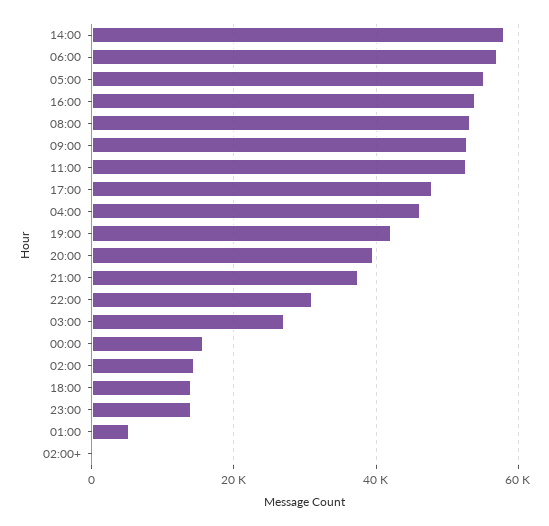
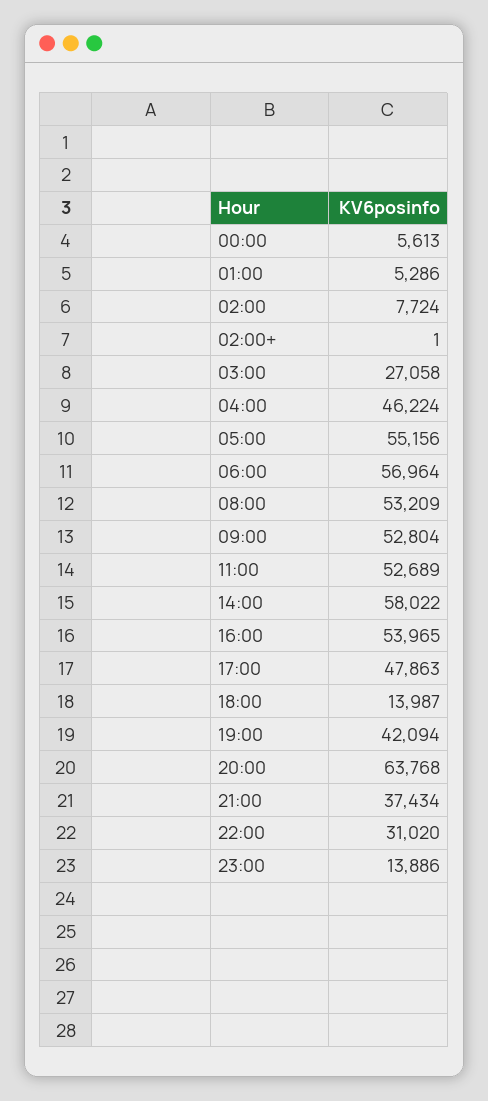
20:00: 40000 -> 63768
00:00: 16000 -> 5613
02:00: 14000 -> 7724

